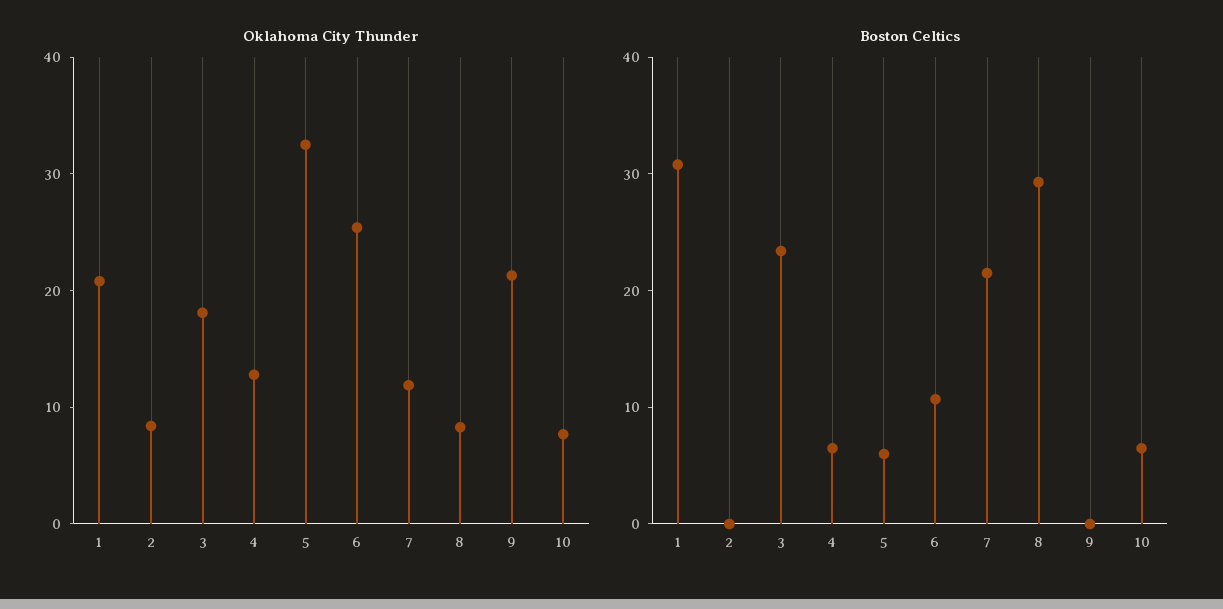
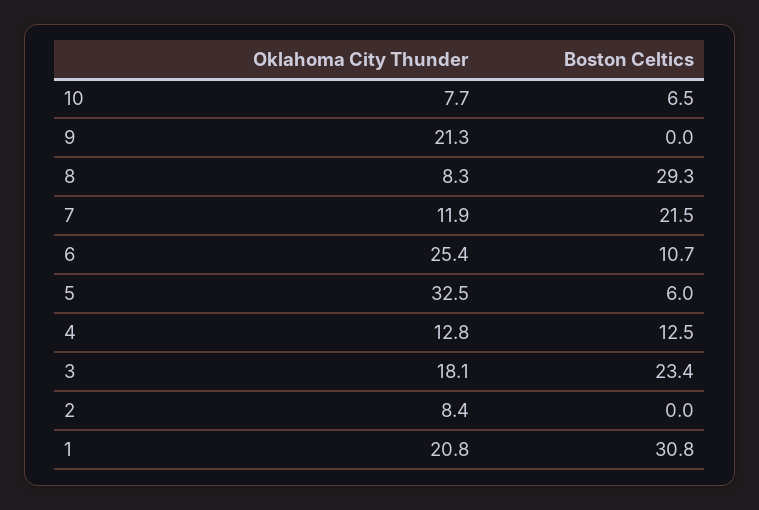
Boston Celtics, 4: 6 -> 12.5

